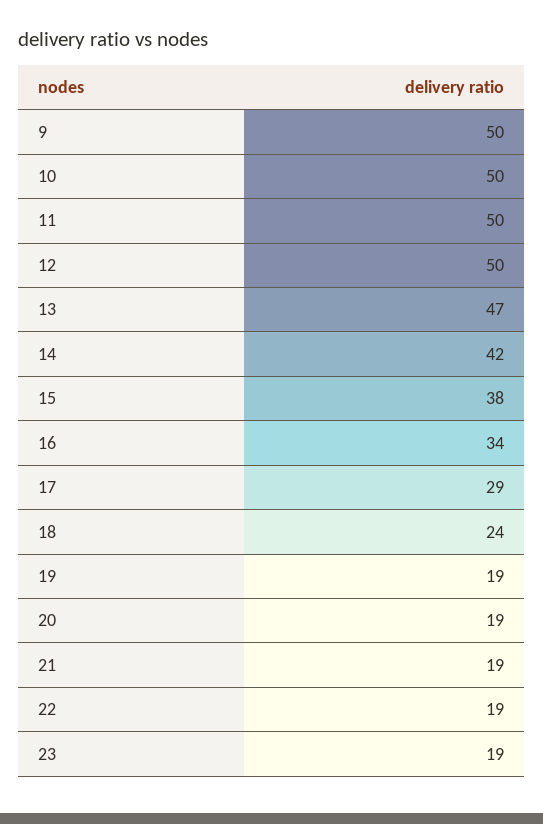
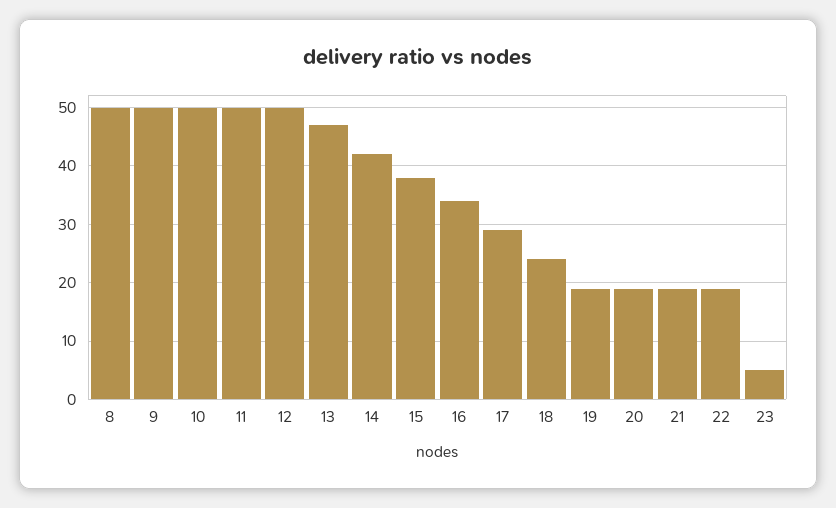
23: 19 -> 5
8: none -> 50

